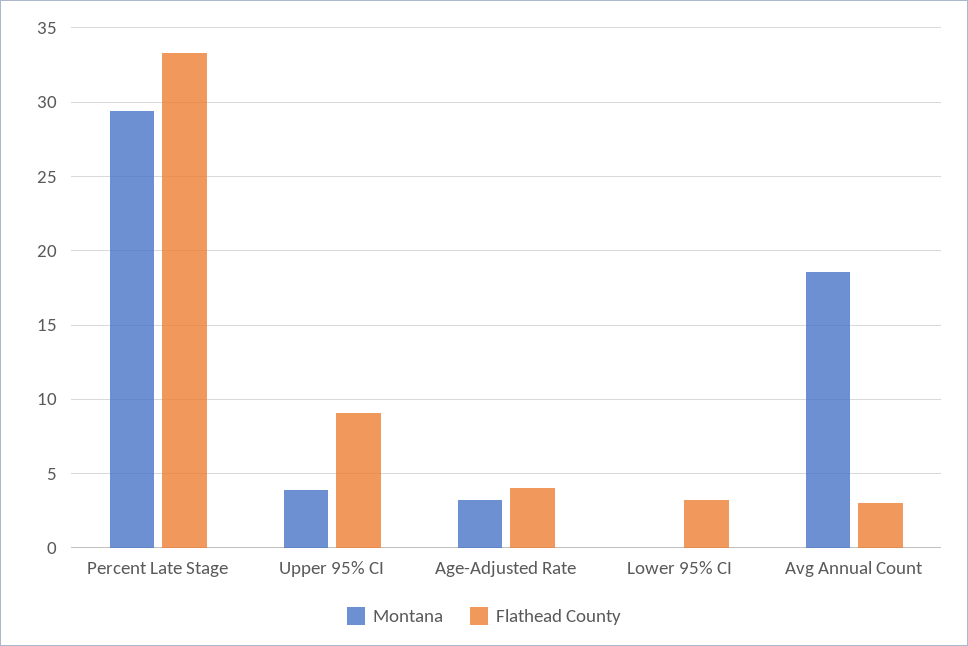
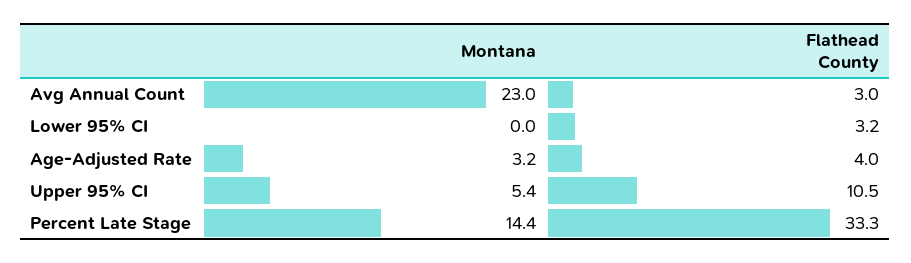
Montana, Percent Late Stage: 29.5 -> 14.4
Montana, Upper 95% CI: 4 -> 5.4
Flathead County, Upper 95% CI: 9 -> 10.5
Montana, Avg Annual Count: 18.5 -> 23

